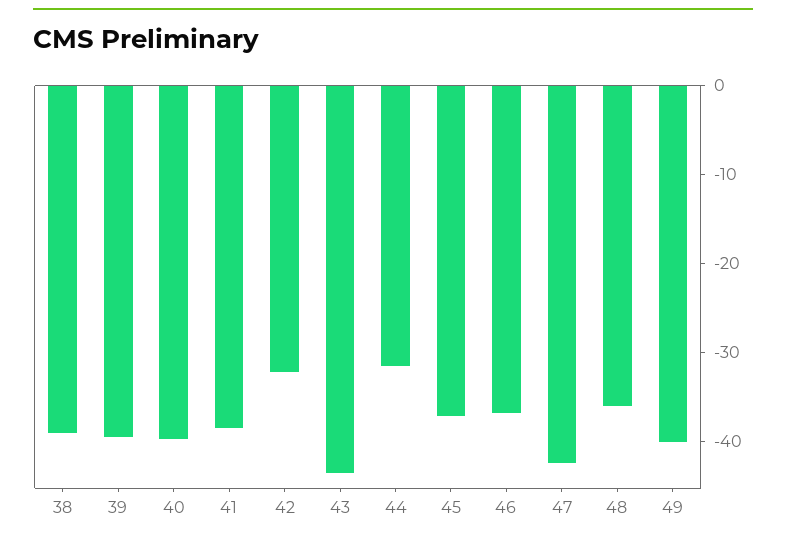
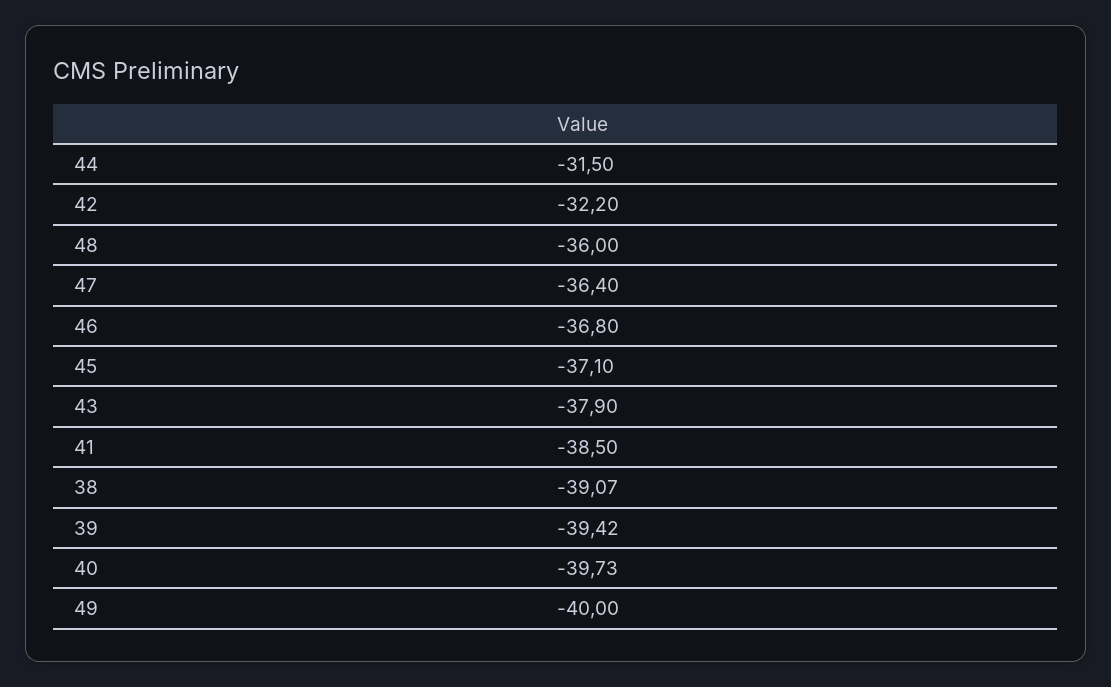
43: -44 -> -37.9
47: -42 -> -36.4

